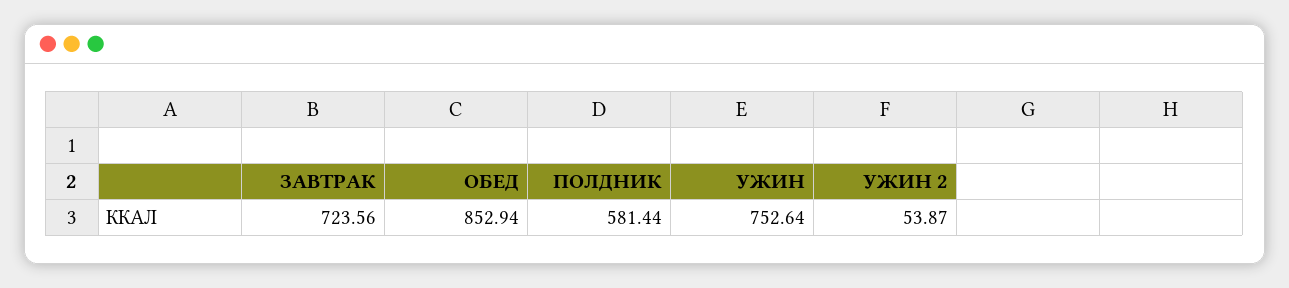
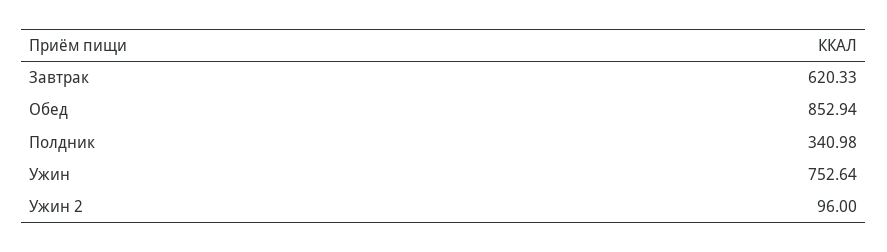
ЗАВТРАК: 723.56 -> 620.33
ПОЛДНИК: 581.44 -> 340.98
УЖИН 2: 53.87 -> 96

